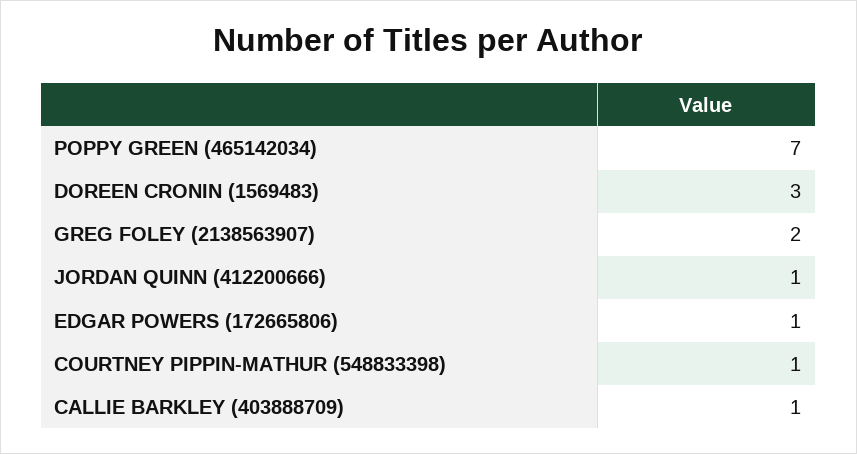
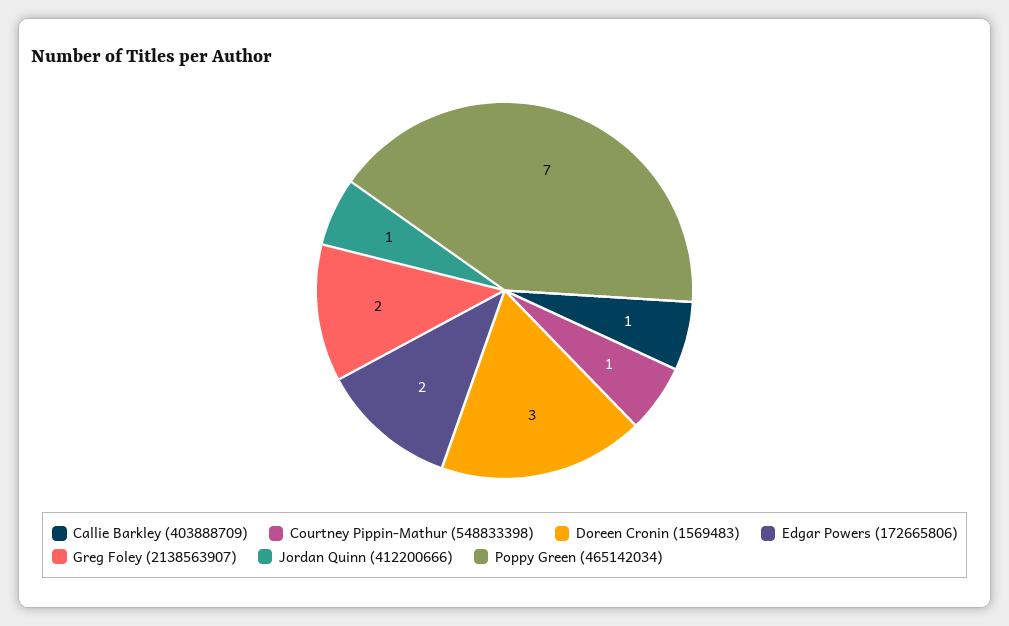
EDGAR POWERS (172665806): 1 -> 2

